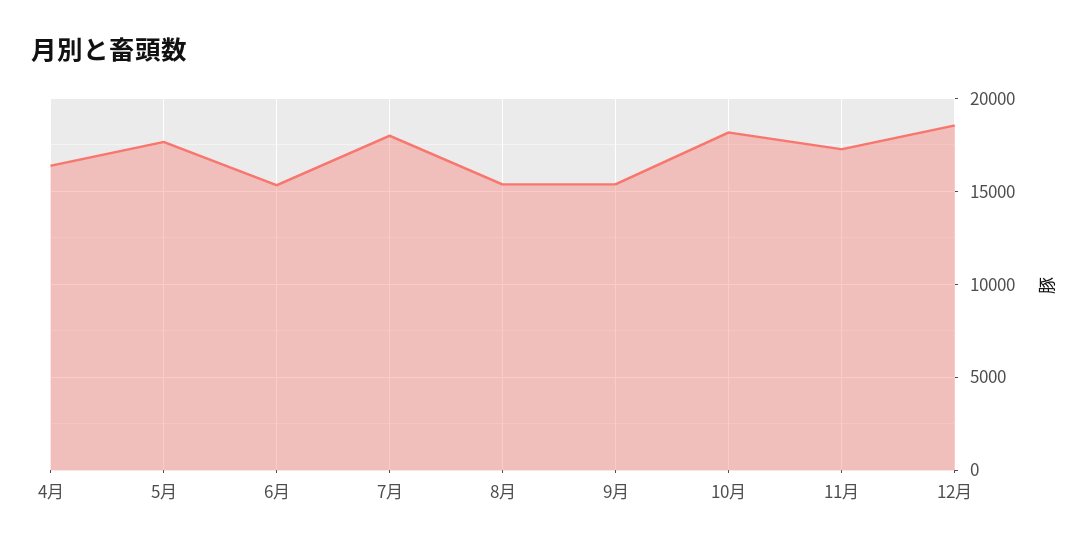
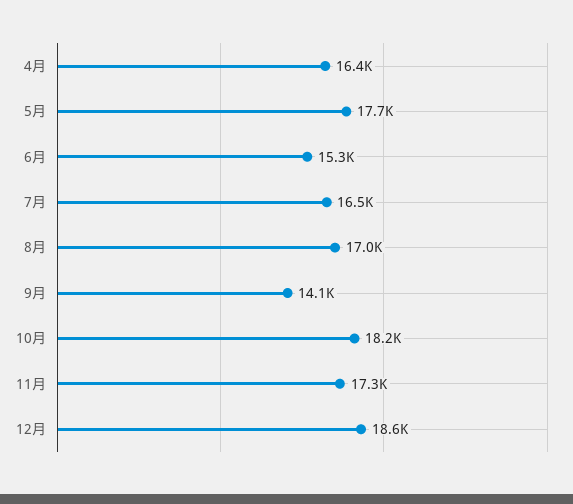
7月: 18000 -> 16500
8月: 15500 -> 17000
9月: 15500 -> 14100

